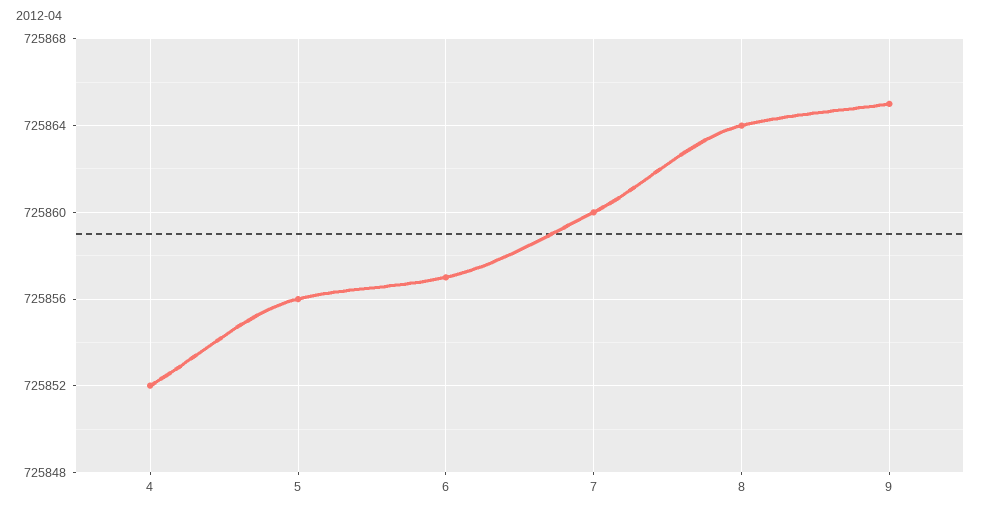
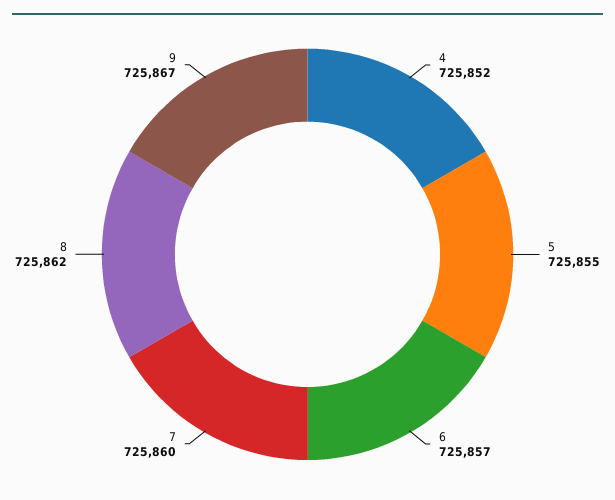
5: 725856 -> 725855
8: 725864 -> 725862
9: 725865 -> 725867

